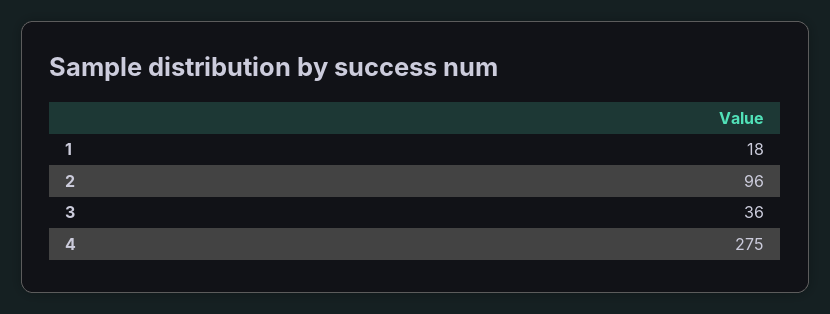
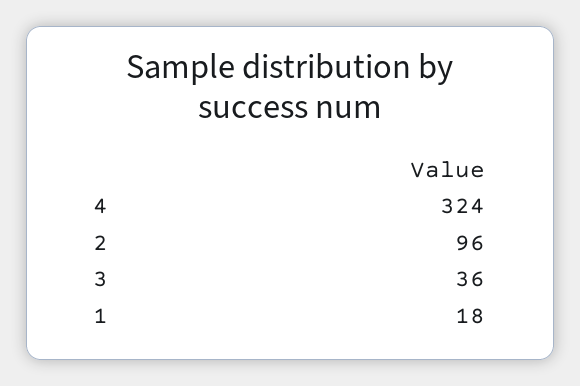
4: 275 -> 324

